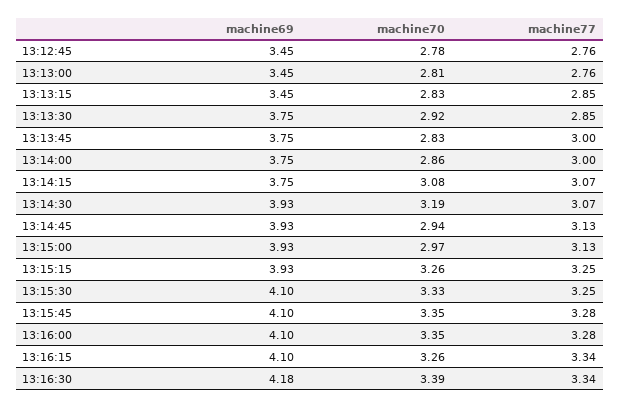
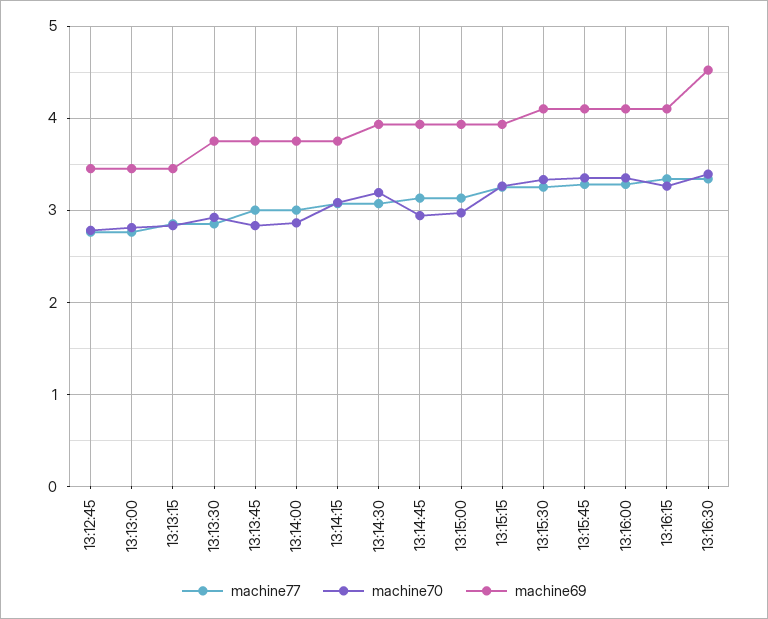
machine69, 13:16:30: 4.18 -> 4.5

